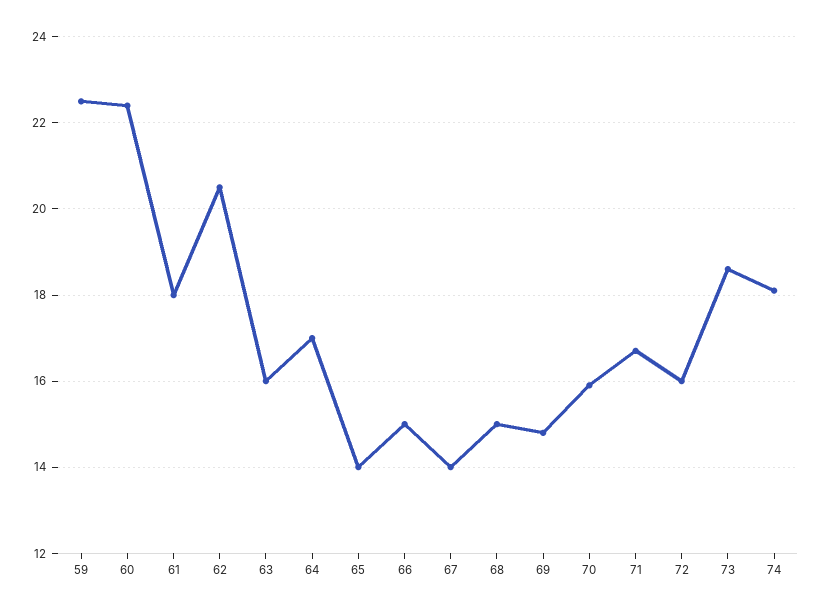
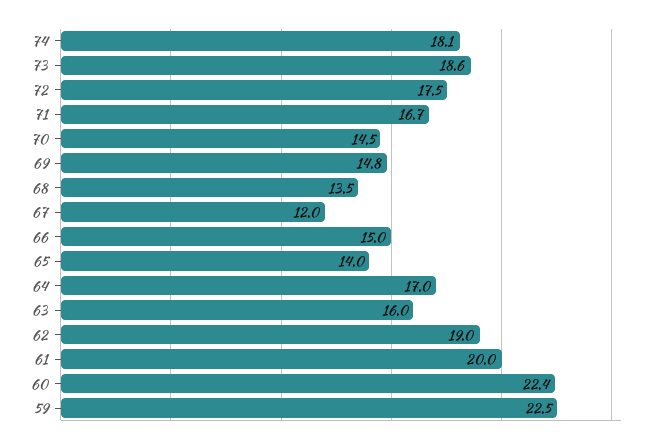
61: 18 -> 20
62: 20.5 -> 19
67: 14 -> 12
68: 15 -> 13.5
70: 16 -> 14.5
72: 16 -> 17.5

